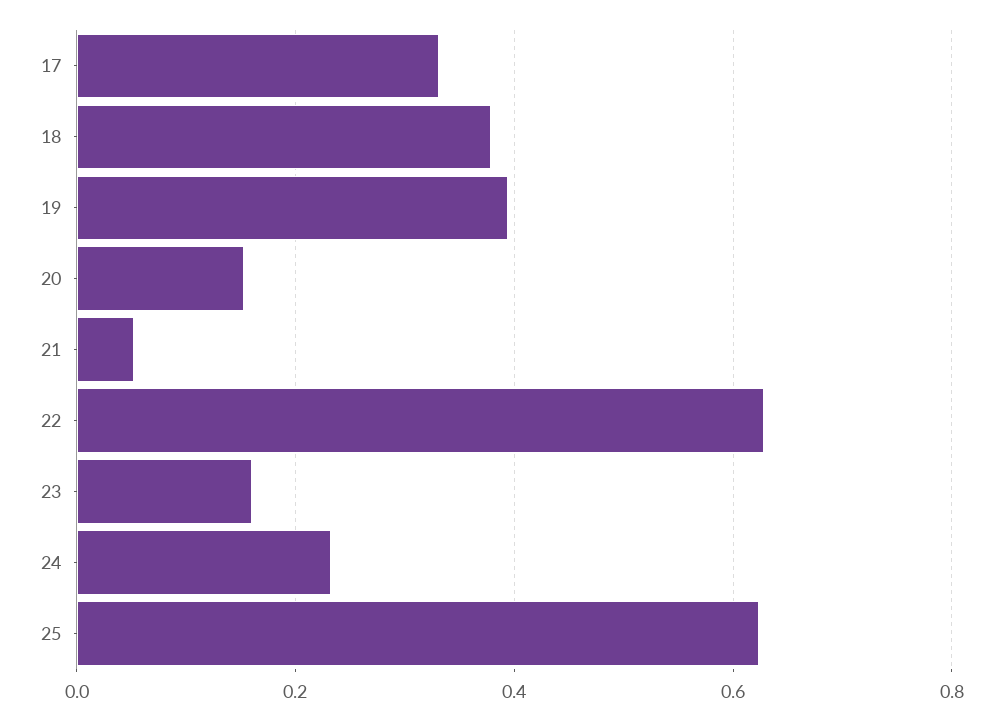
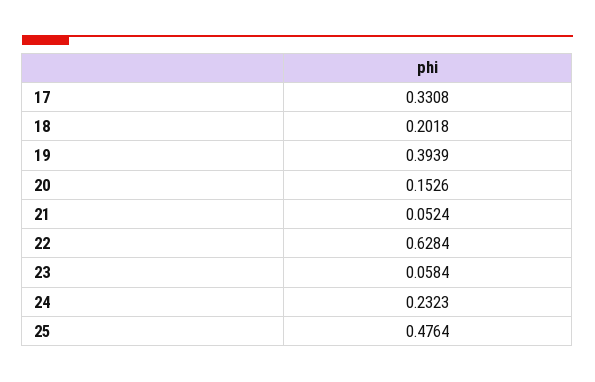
18: 0.38 -> 0.2018
23: 0.16 -> 0.0584
25: 0.62 -> 0.4764

